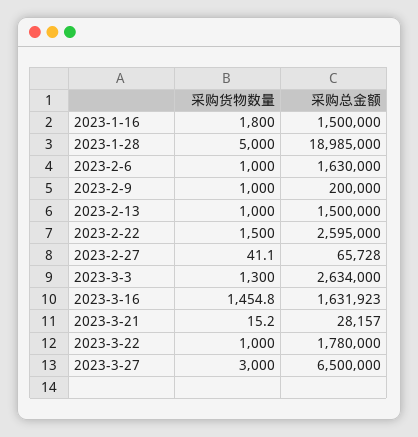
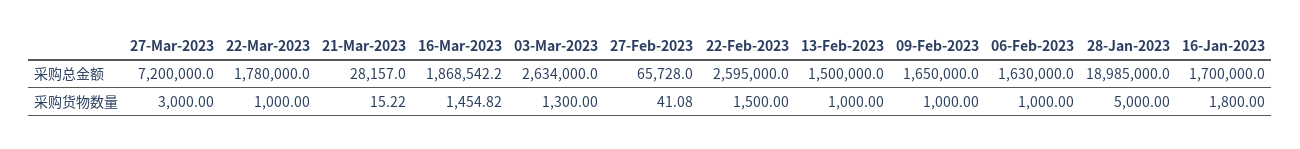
采购总金额, 2023-1-16: 1500000 -> 1700000
采购总金额, 2023-2-9: 200000 -> 1650000
采购总金额, 2023-3-16: 1631923 -> 1868542.2
采购总金额, 2023-3-27: 6500000 -> 7200000

